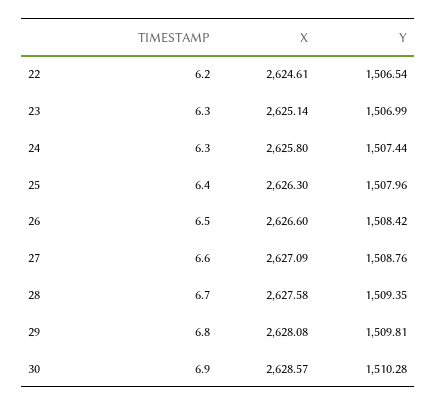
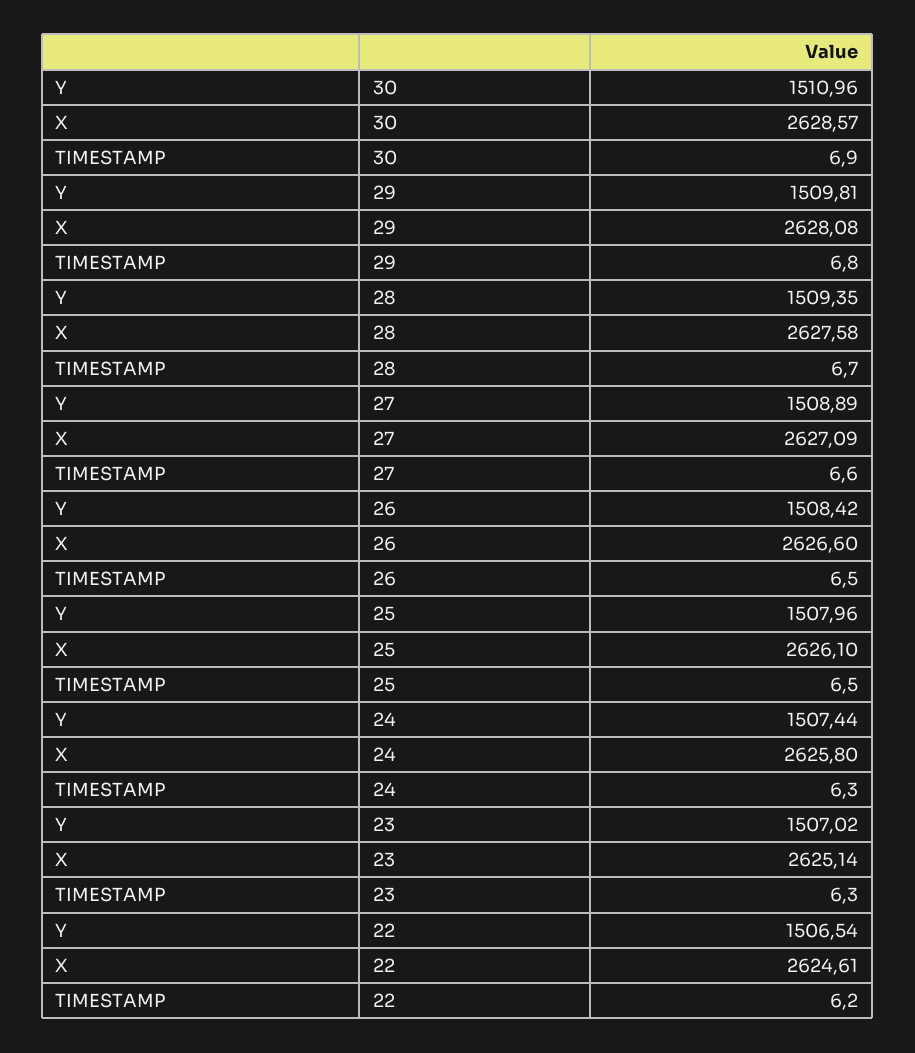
Y, 23: 1506.99 -> 1507.02
TIMESTAMP, 25: 6.4 -> 6.5
X, 25: 2626.3 -> 2626.1
Y, 27: 1508.76 -> 1508.89
Y, 30: 1510.28 -> 1510.96

